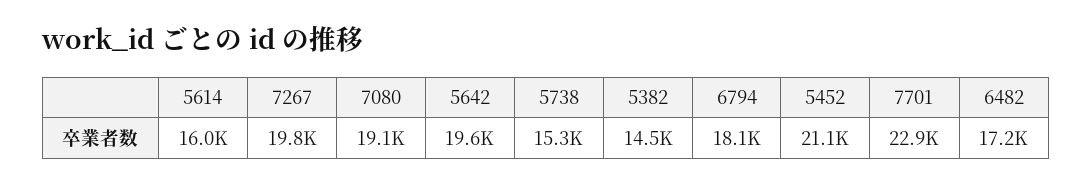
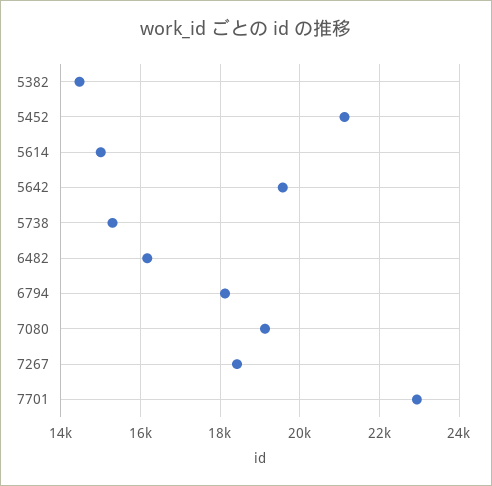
5614: 16000 -> 15000
7267: 19800 -> 18400
6482: 17200 -> 16200

